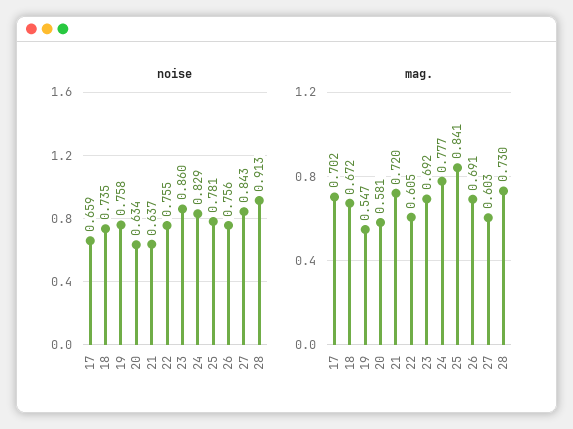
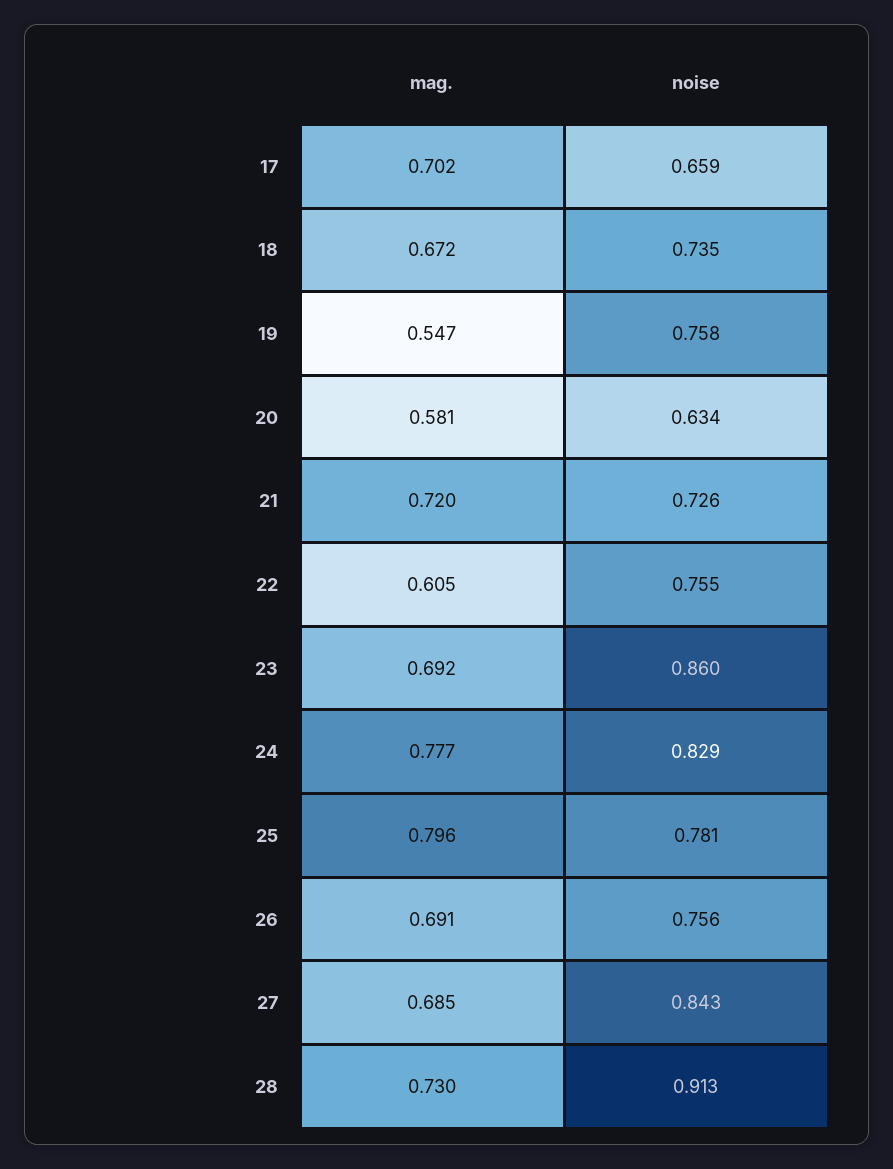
noise, 21: 0.637 -> 0.726
mag., 25: 0.841 -> 0.796
mag., 27: 0.603 -> 0.685

